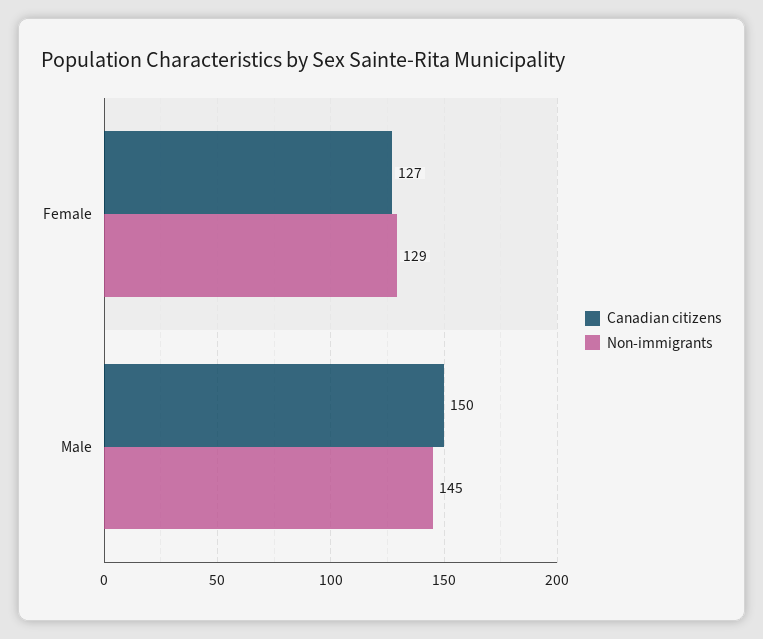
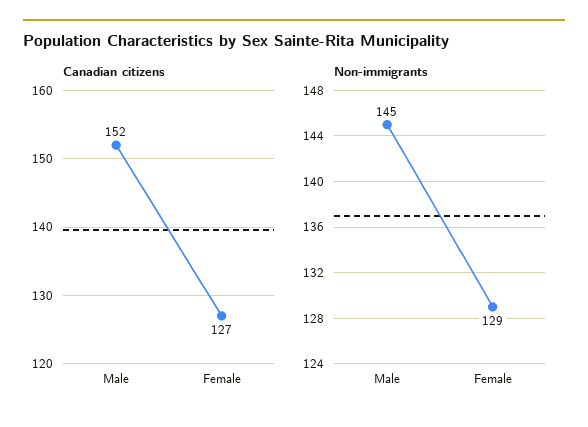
Canadian citizens, Male: 150 -> 152

